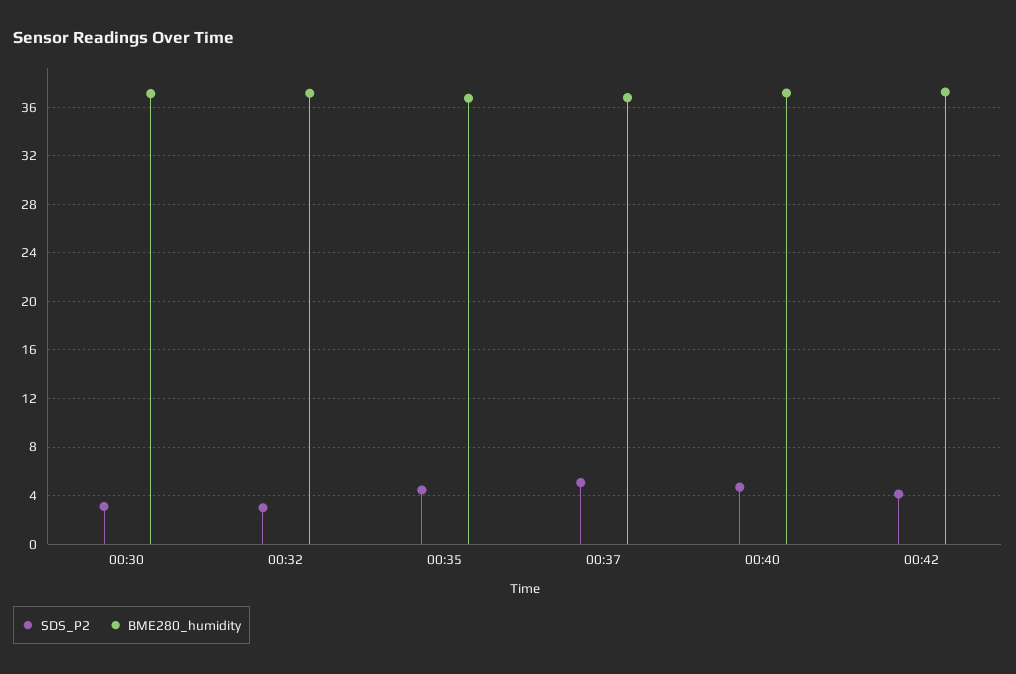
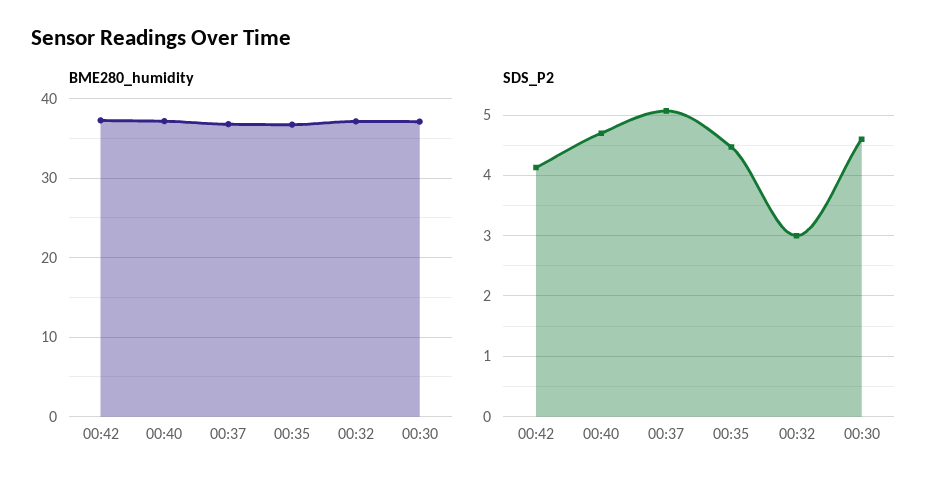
SDS_P2, 00:30: 3 -> 4.6

